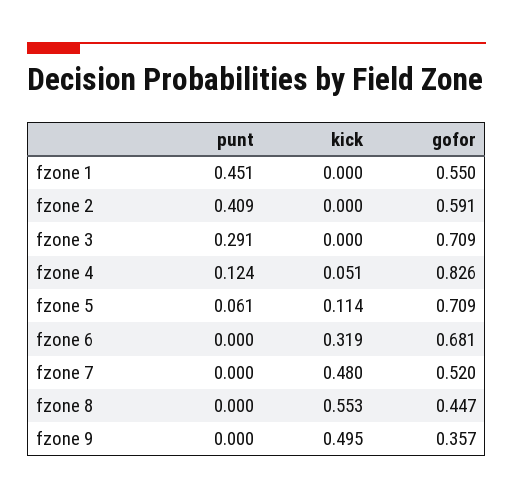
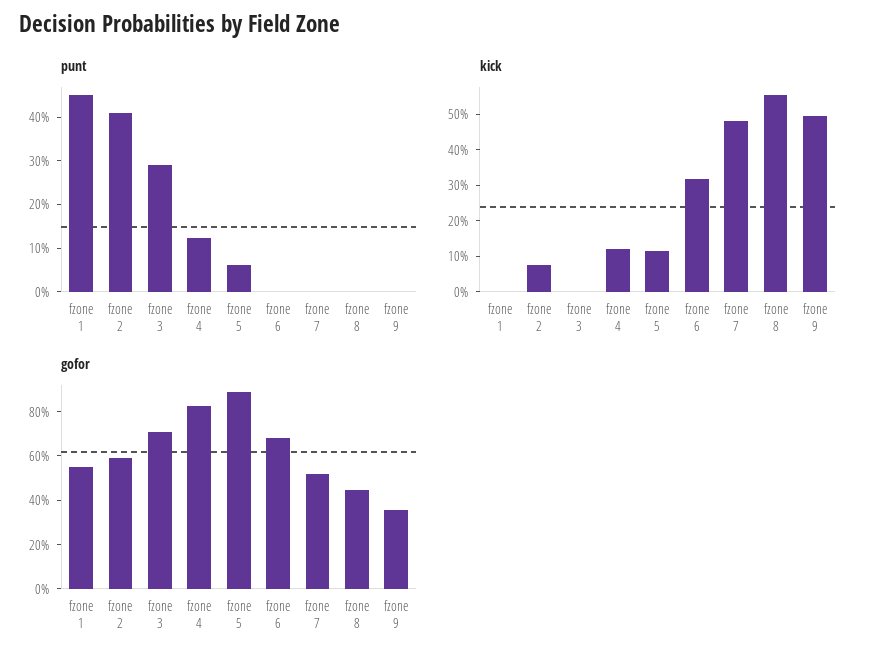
kick, fzone 2: 0 -> 0.075
kick, fzone 4: 0.051 -> 0.125
gofor, fzone 5: 0.709 -> 0.9

